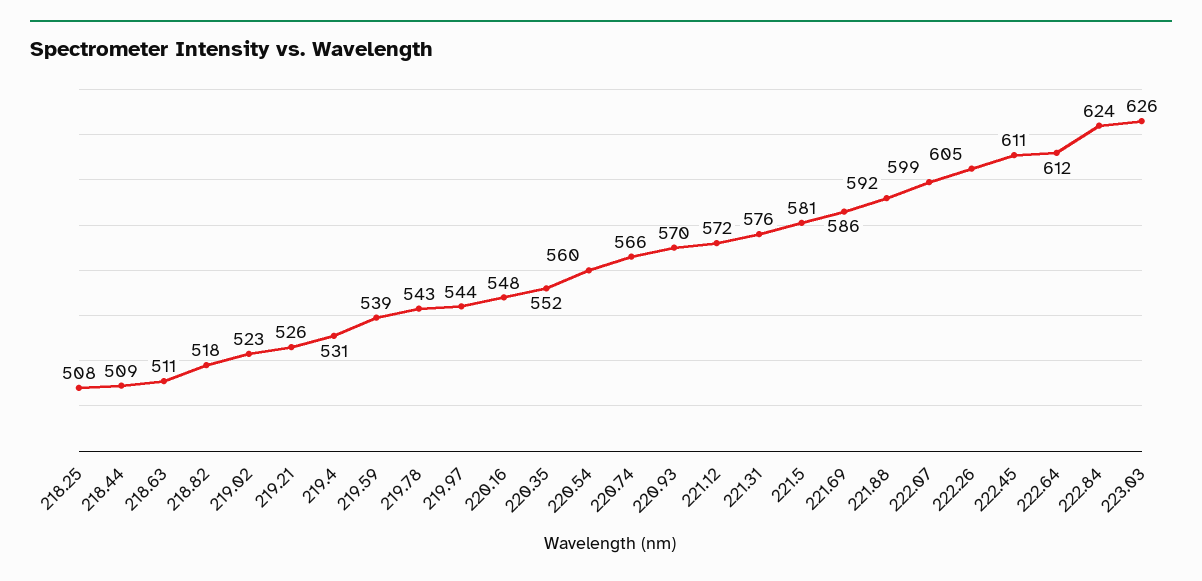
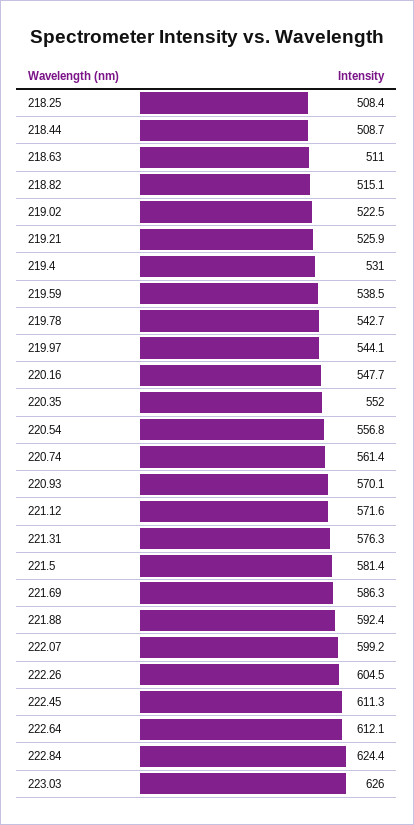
218.82: 518 -> 515.1
220.54: 560 -> 556.8
220.74: 566 -> 561.4

